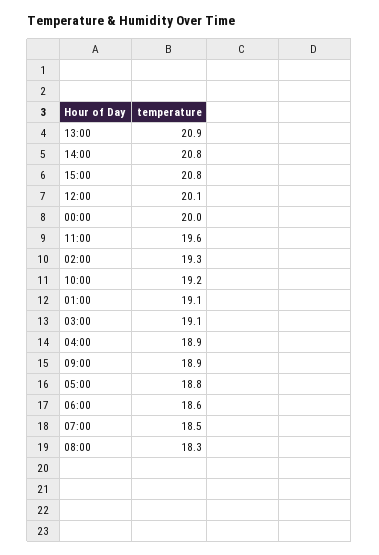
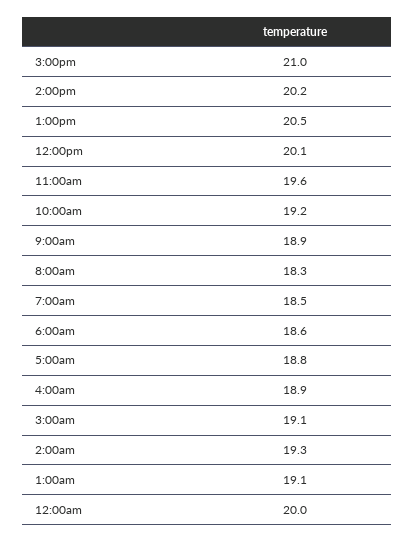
13:00: 20.9 -> 20.5
14:00: 20.8 -> 20.2
15:00: 20.8 -> 21

